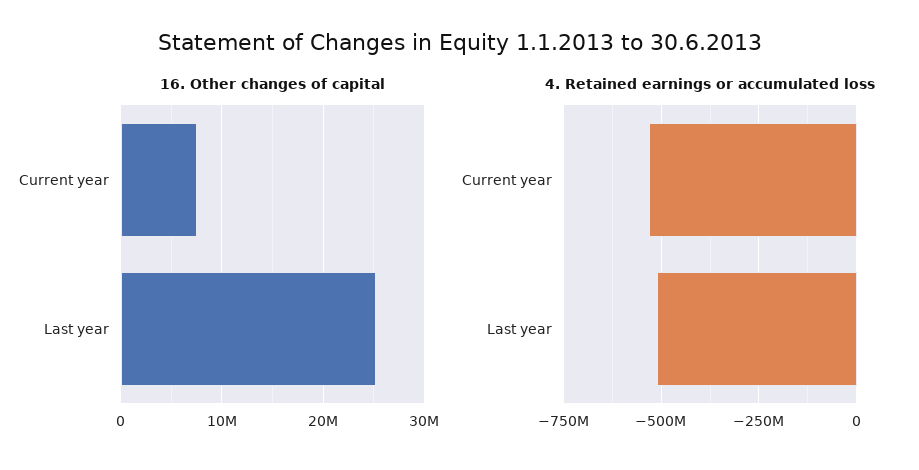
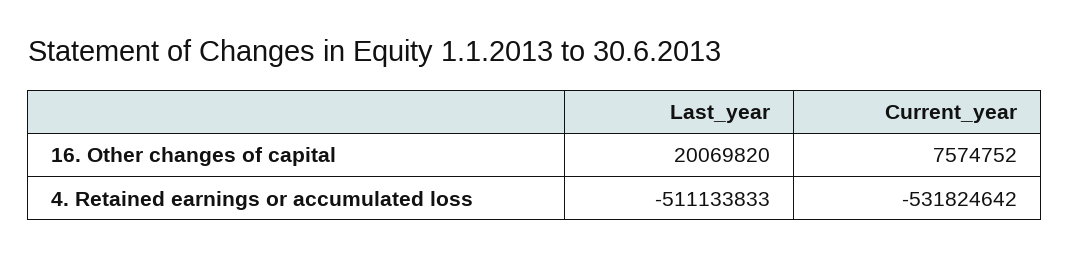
16. Other changes of capital, Last year: 25000000 -> 20069820

